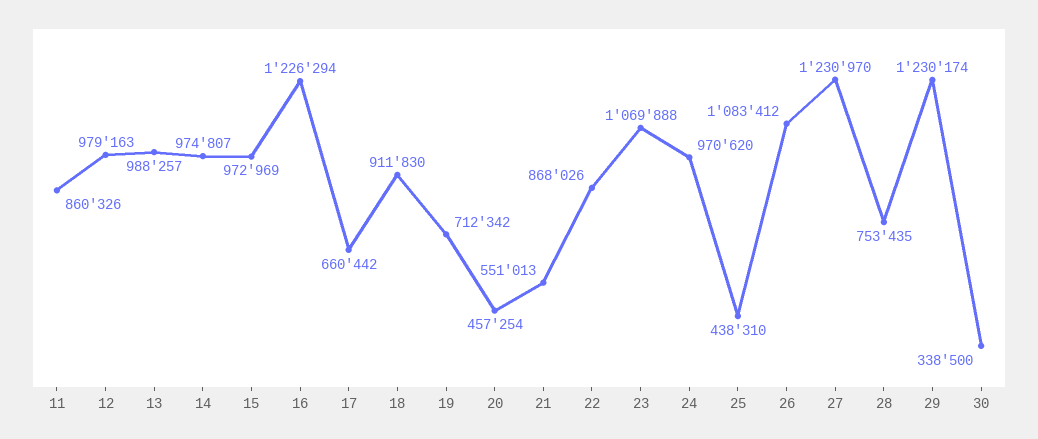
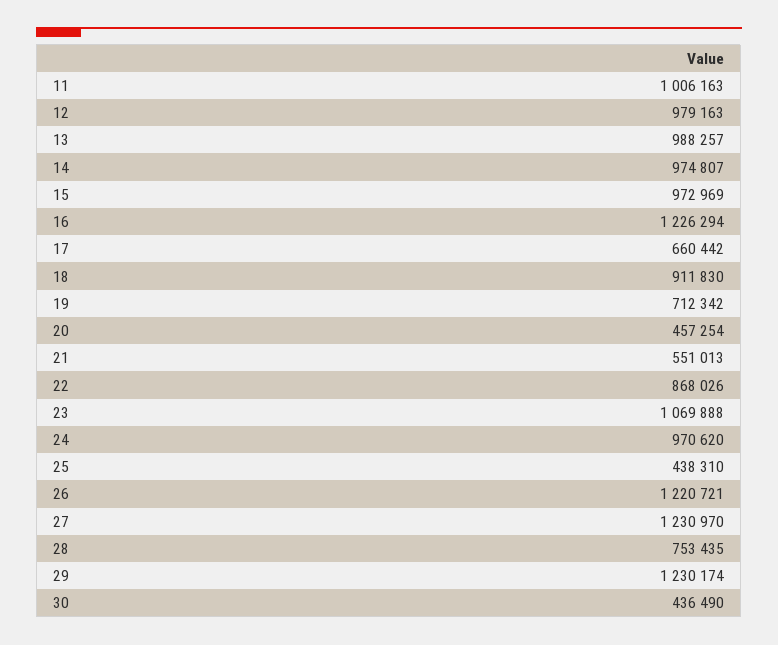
11: 860326 -> 1006163
26: 1083412 -> 1220721
30: 338500 -> 436490

